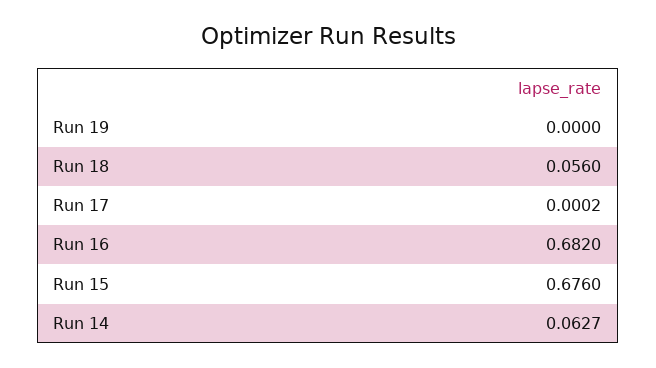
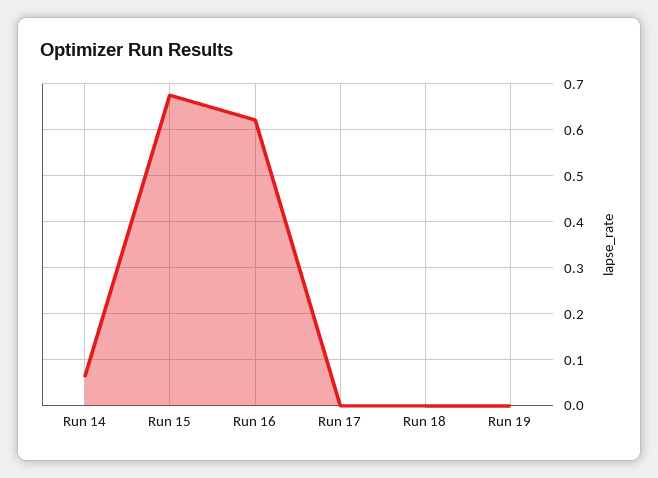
Run 18: 0.056 -> 0
Run 16: 0.682 -> 0.62

